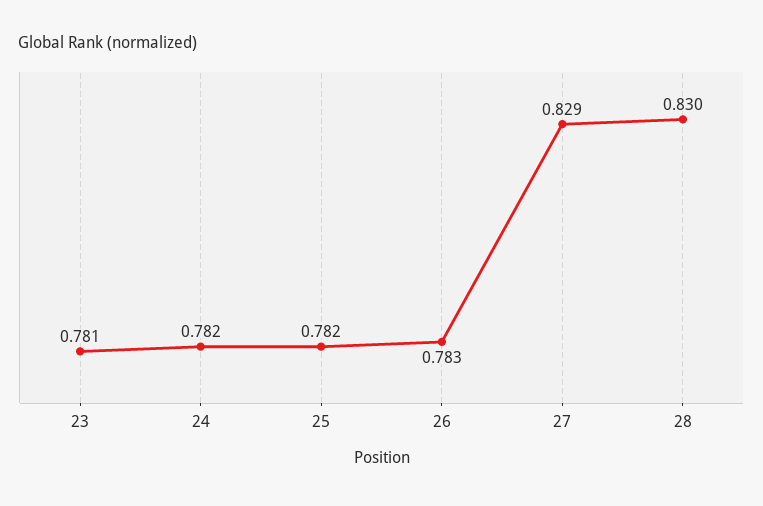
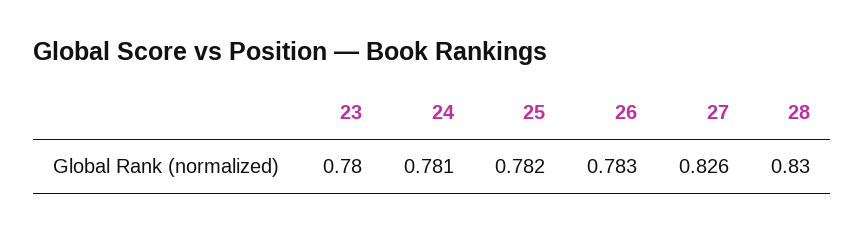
23: 0.781 -> 0.78
24: 0.782 -> 0.781
27: 0.829 -> 0.826

